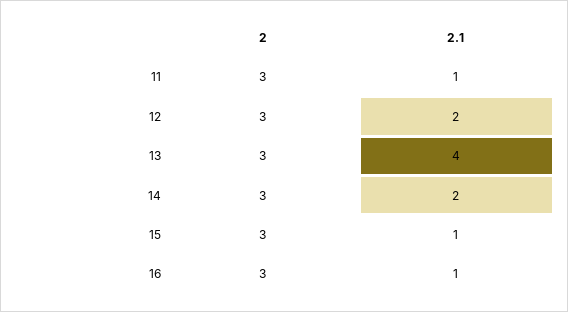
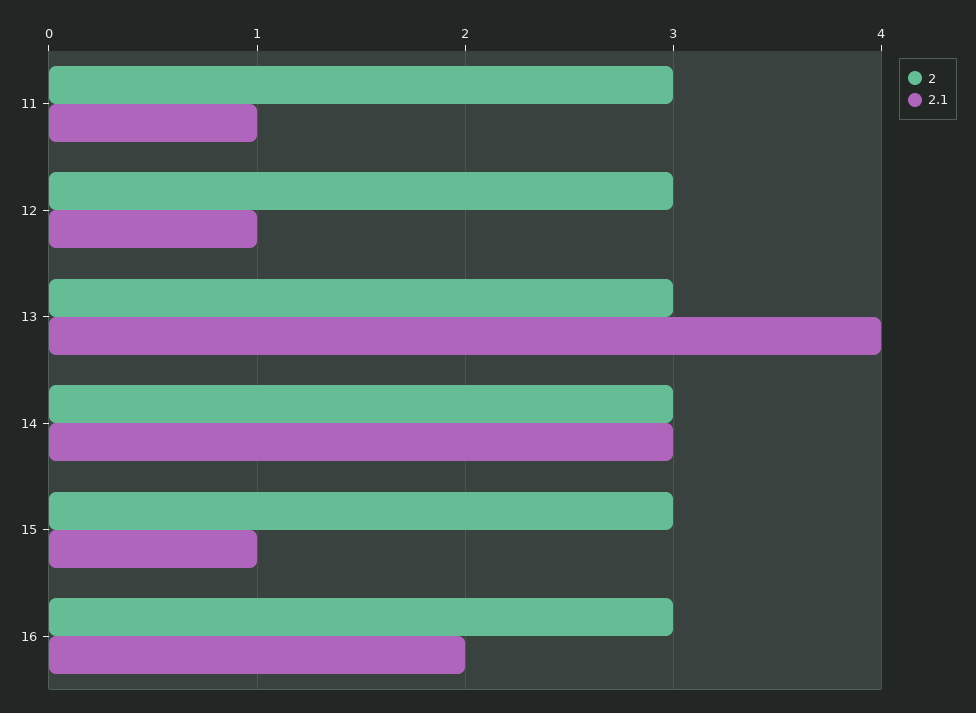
2.1, 12: 2 -> 1
2.1, 14: 2 -> 3
2.1, 16: 1 -> 2

